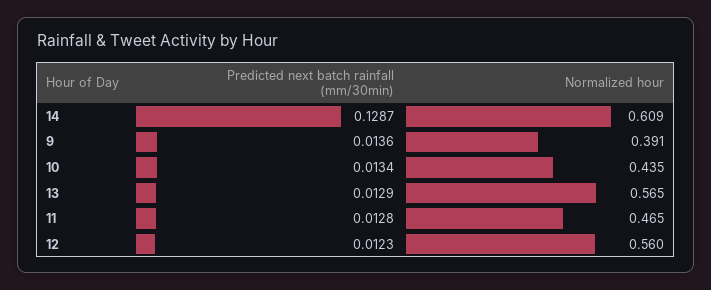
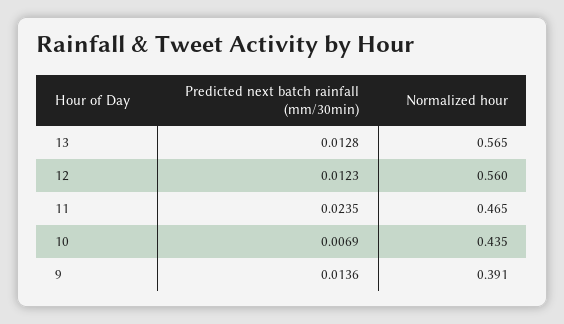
Predicted next batch rainfall (mm/30min), 14: 0.1287 -> none
Normalized hour, 14: 0.609 -> none
Predicted next batch rainfall (mm/30min), 10: 0.0134 -> 0.0069
Predicted next batch rainfall (mm/30min), 13: 0.0129 -> 0.0128
Predicted next batch rainfall (mm/30min), 11: 0.0128 -> 0.0235

